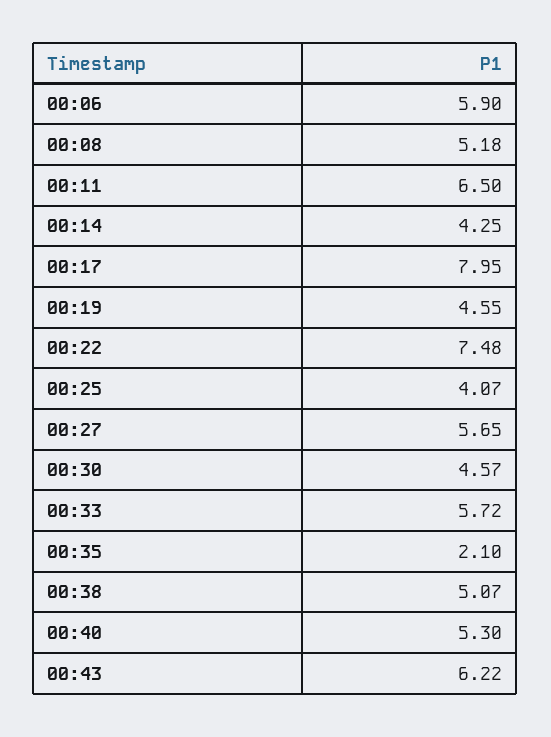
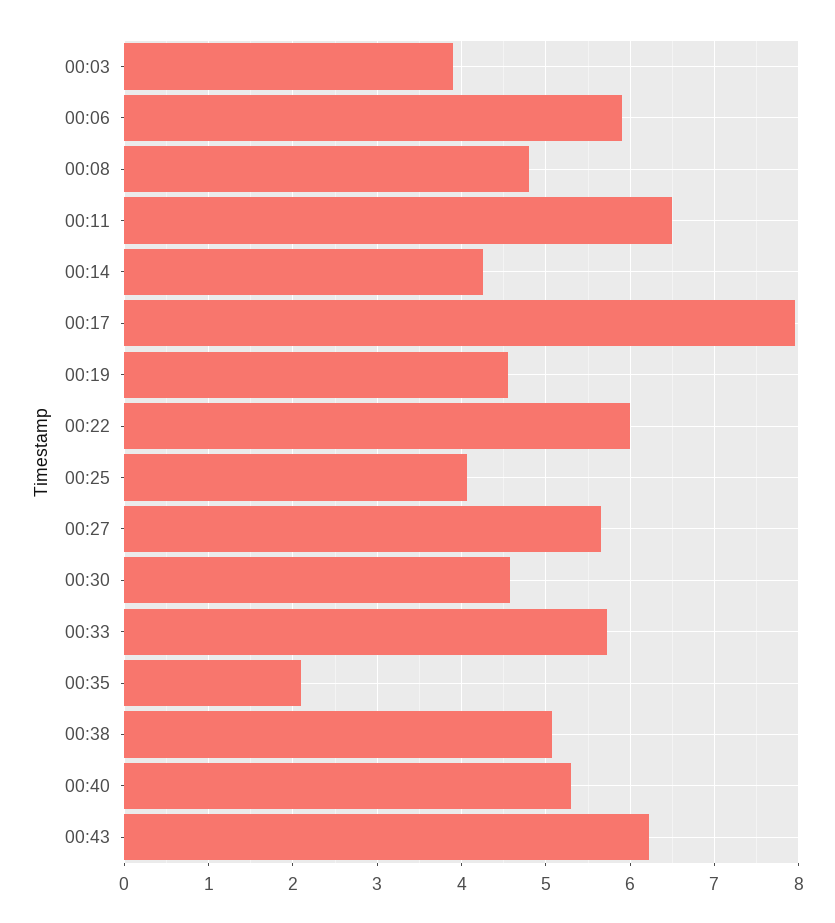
00:08: 5.18 -> 4.8
00:22: 7.48 -> 6
00:03: none -> 3.9

